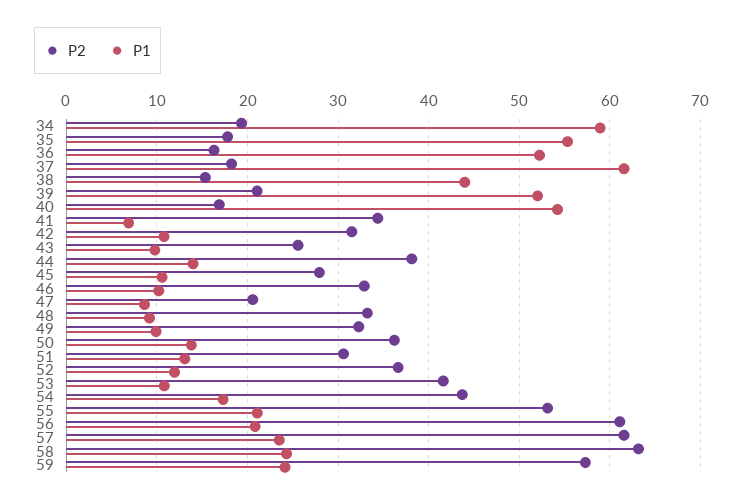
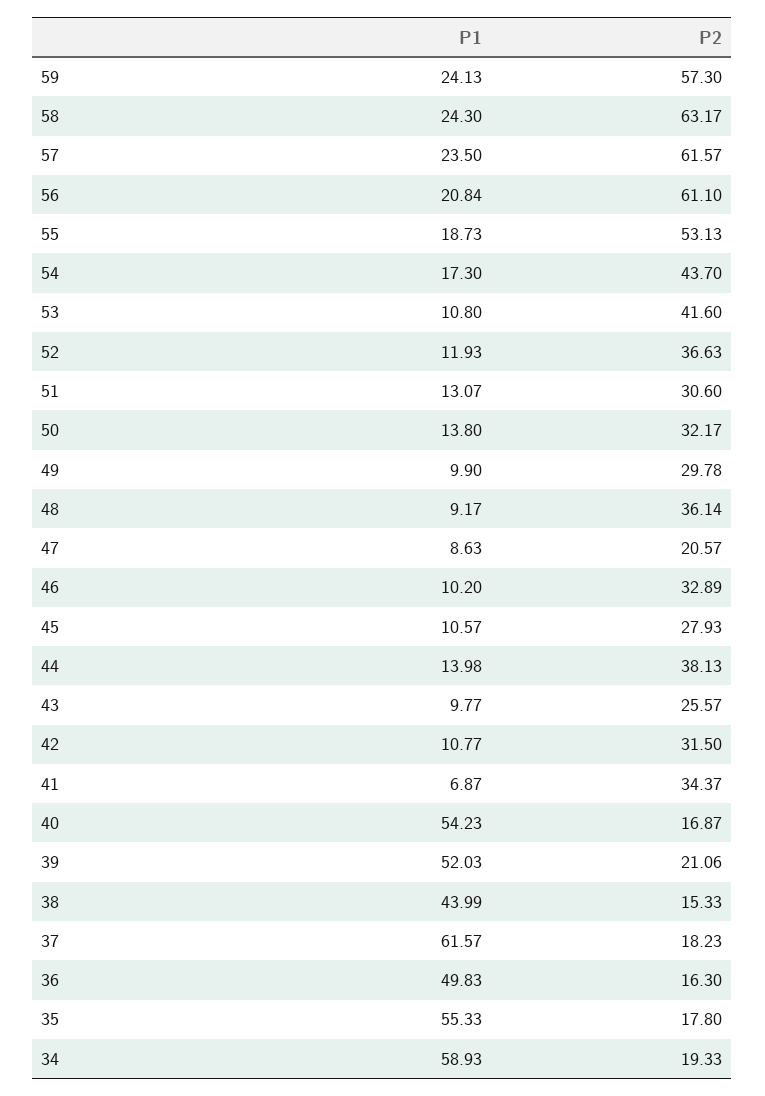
P1, 36: 52 -> 49.83
P2, 48: 33 -> 36.14
P2, 49: 32 -> 29.78
P2, 50: 36 -> 32.17
P1, 55: 21 -> 18.73

